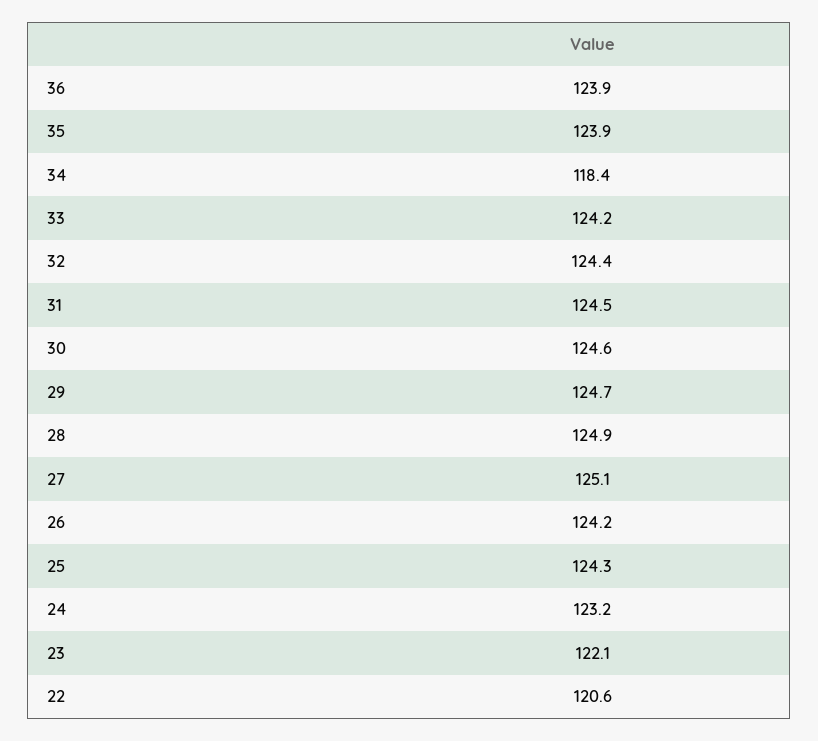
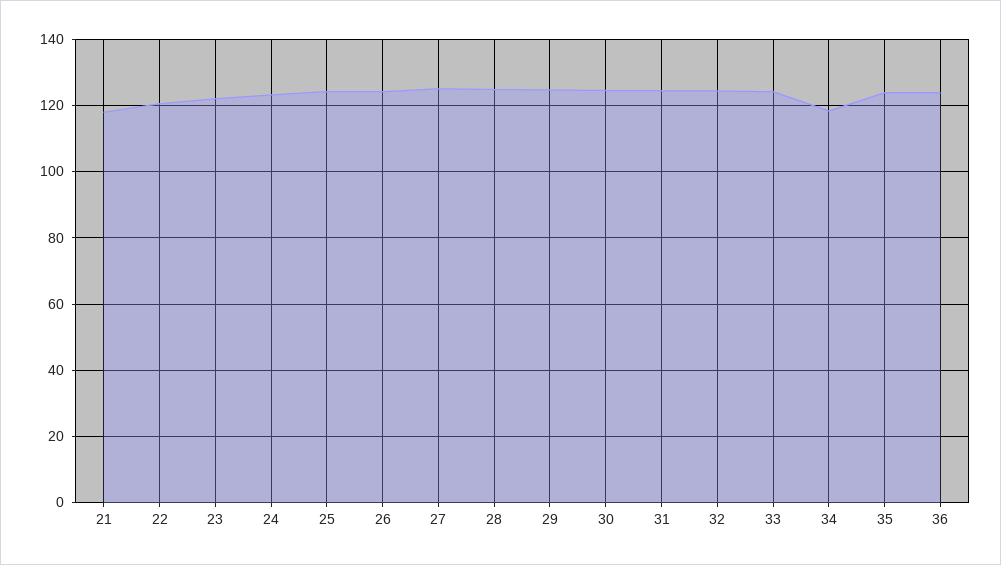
21: none -> 118

